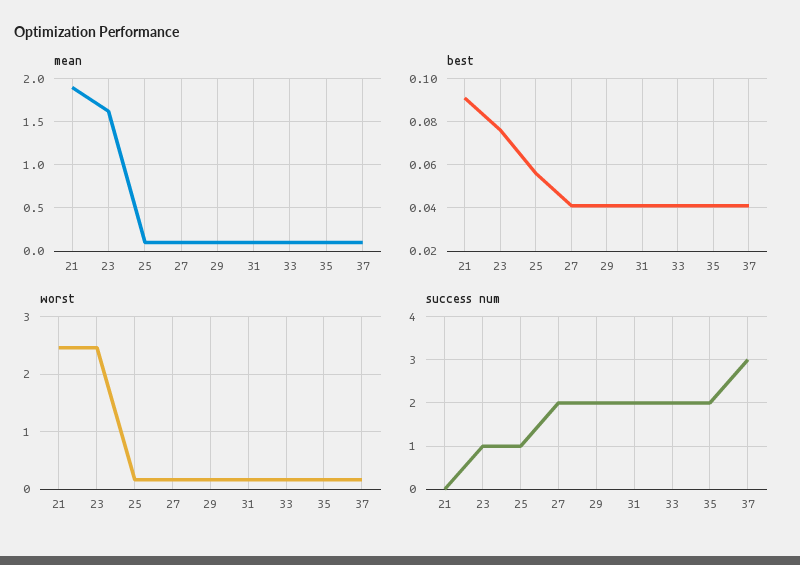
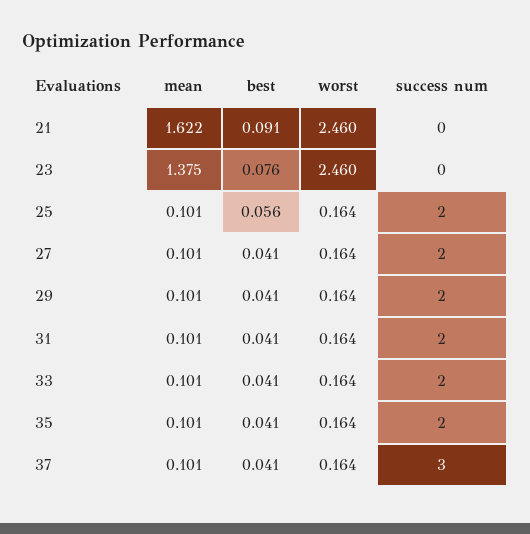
mean, 21: 1.9 -> 1.622
mean, 23: 1.6 -> 1.375
success num, 23: 1 -> 0
success num, 25: 1 -> 2

